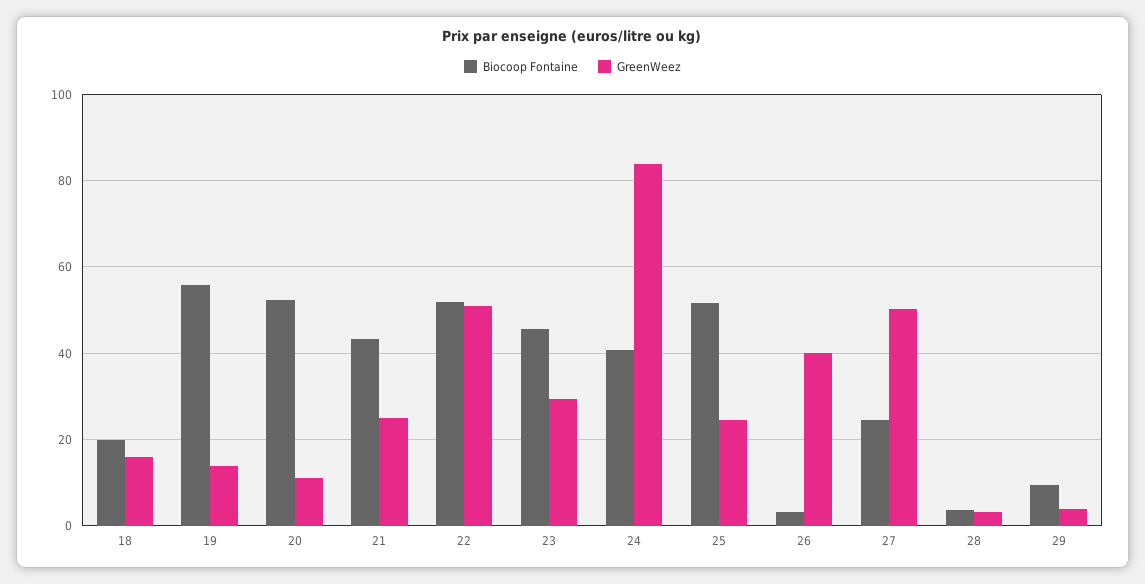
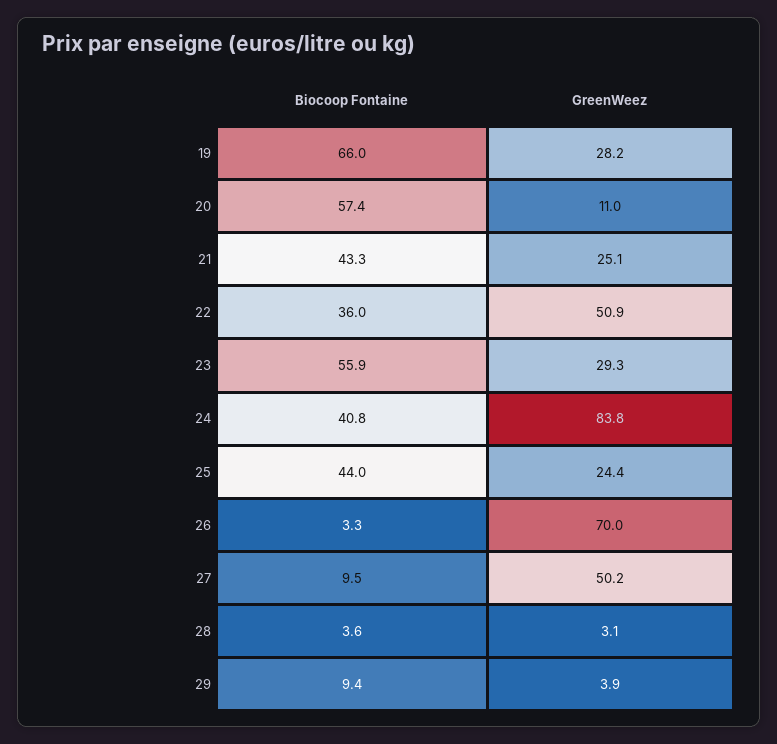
Biocoop Fontaine, 18: 20 -> none
GreenWeez, 18: 16 -> none
Biocoop Fontaine, 19: 56 -> 66
GreenWeez, 19: 14 -> 28.2
Biocoop Fontaine, 20: 52 -> 57.4
Biocoop Fontaine, 22: 52 -> 36
Biocoop Fontaine, 23: 46 -> 55.9
Biocoop Fontaine, 25: 52 -> 44
GreenWeez, 26: 40 -> 70
Biocoop Fontaine, 27: 24 -> 9.5

